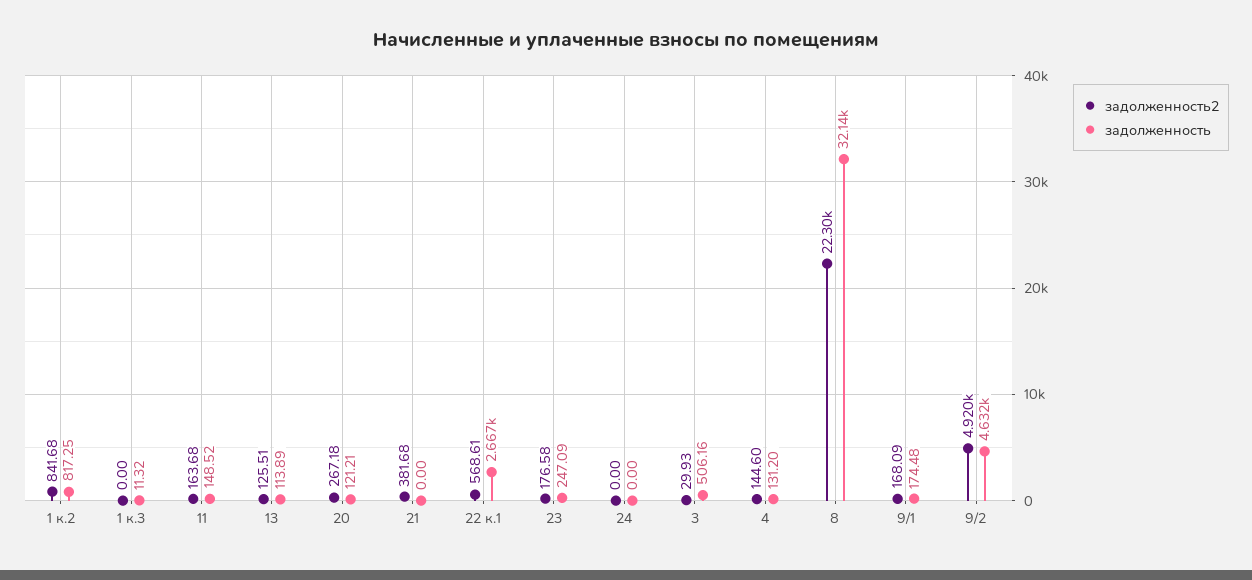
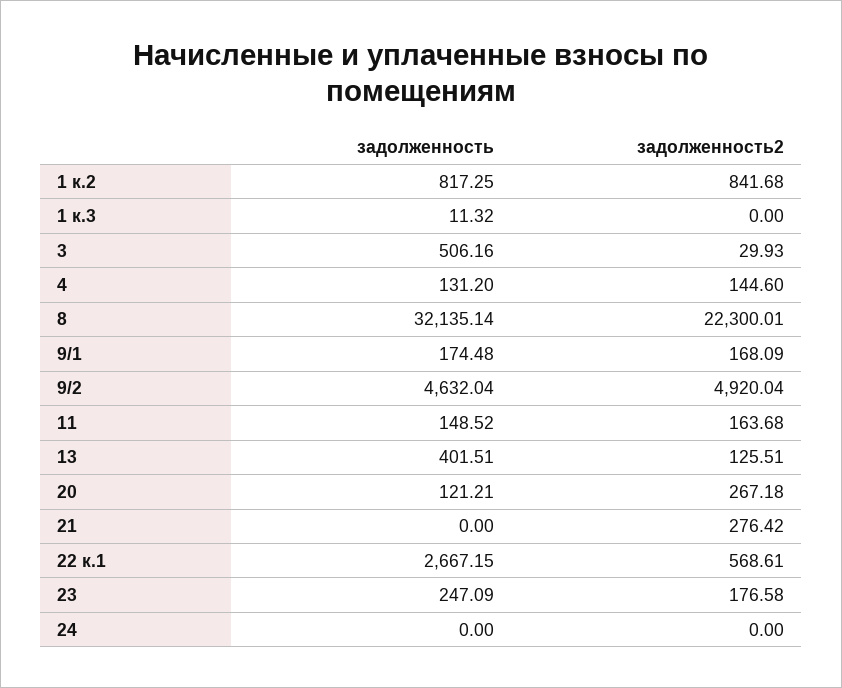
задолженность, 13: 113.89 -> 401.51
задолженность2, 21: 381.68 -> 276.42

